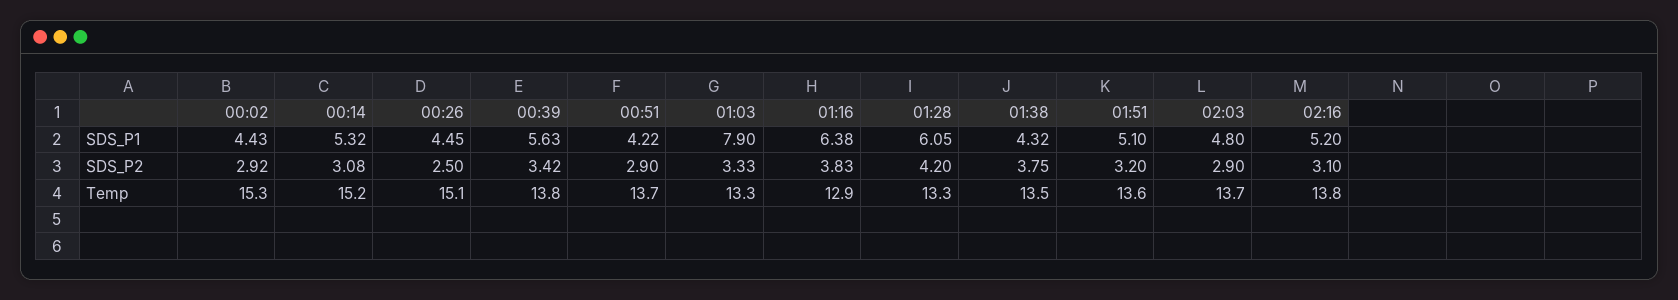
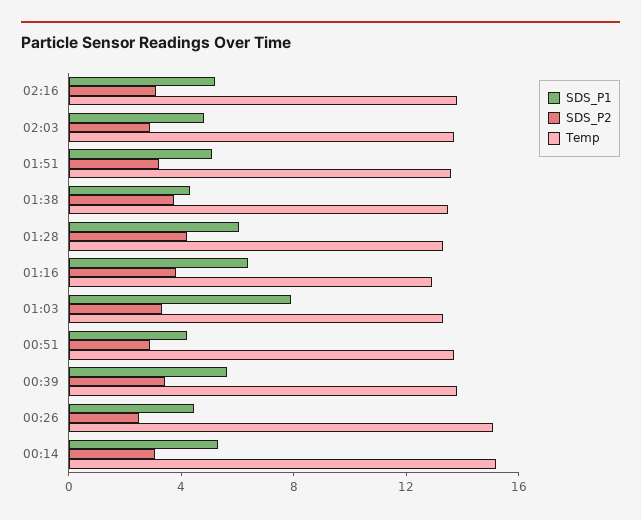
SDS_P1, 00:02: 4.43 -> none
SDS_P2, 00:02: 2.92 -> none
Temp, 00:02: 15.3 -> none

